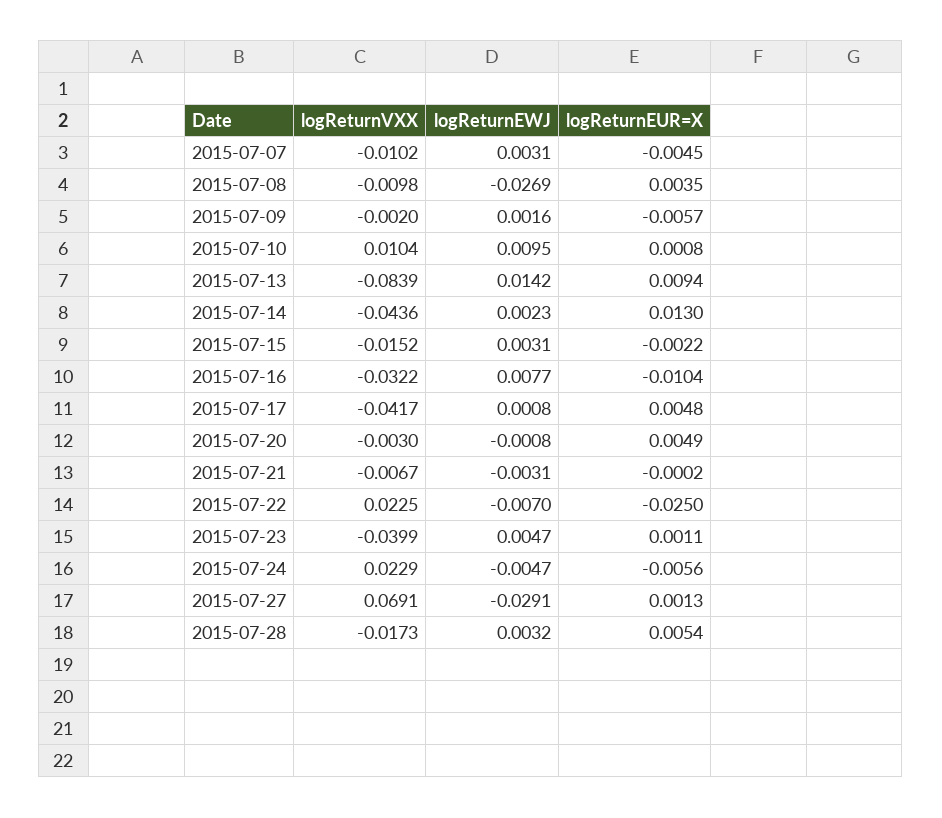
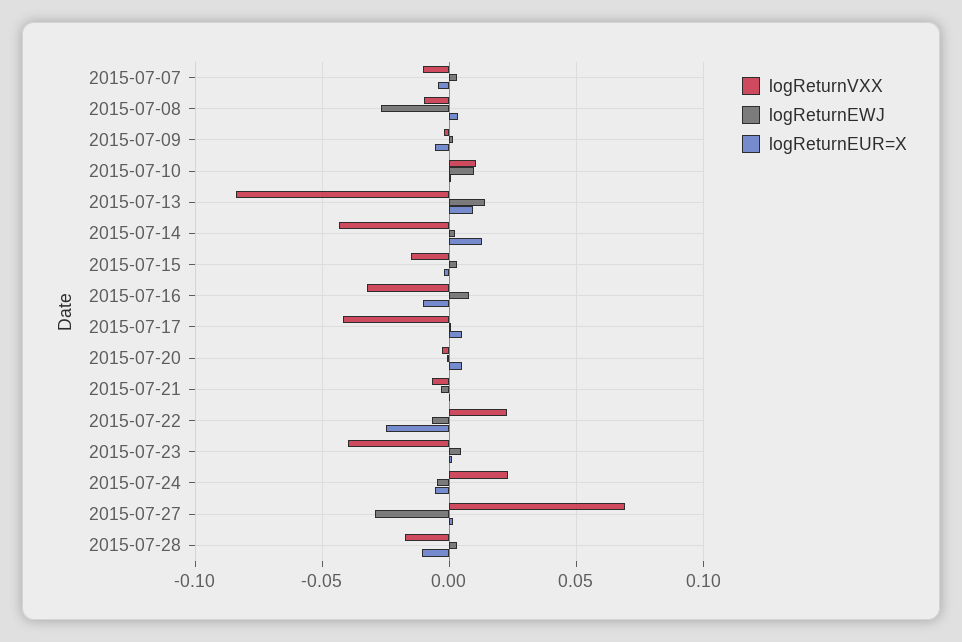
logReturnEUR=X, 2015-07-28: 0.0054 -> -0.01

